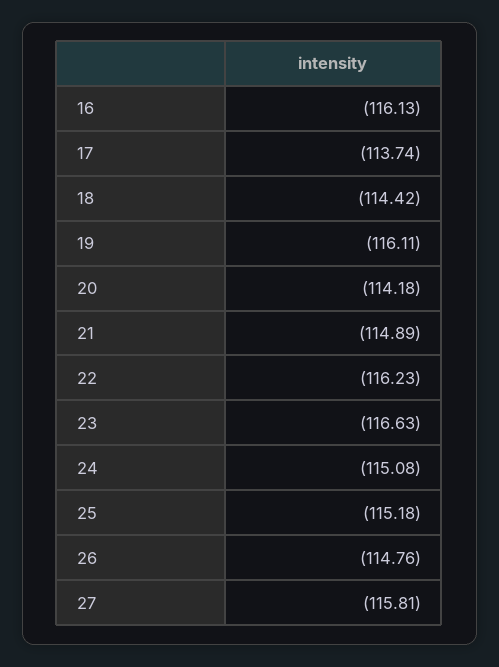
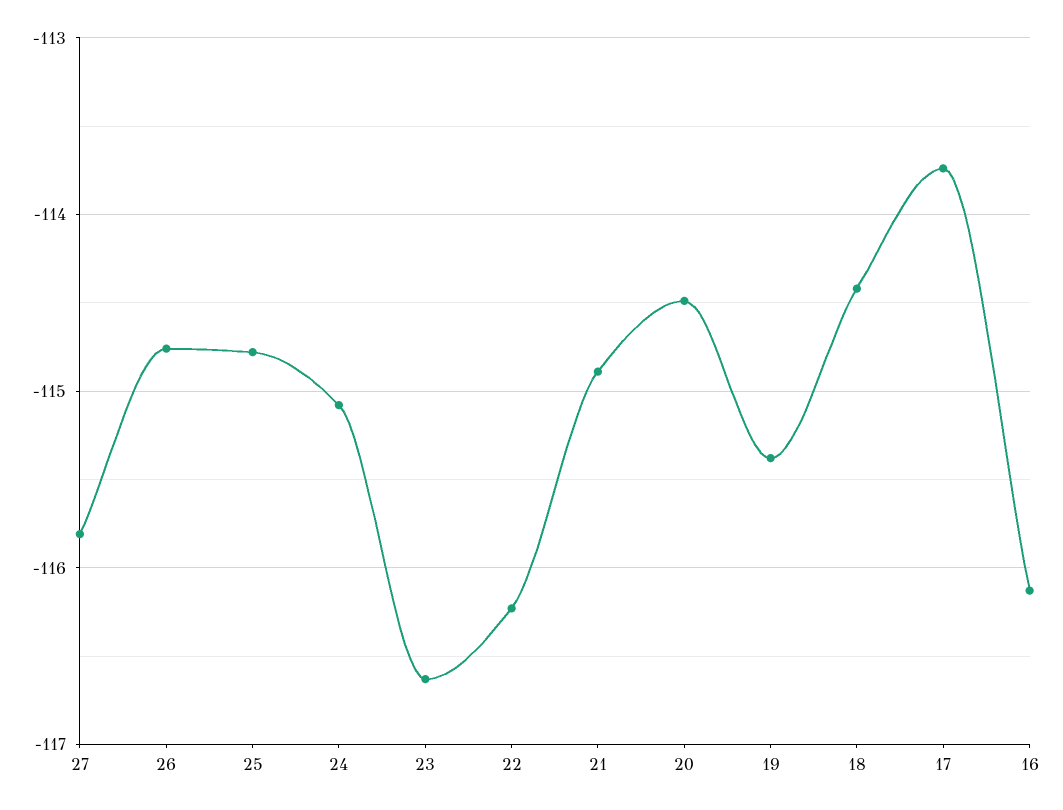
19: -116.11 -> -115.4
20: -114.18 -> -114.5
25: -115.18 -> -114.8

